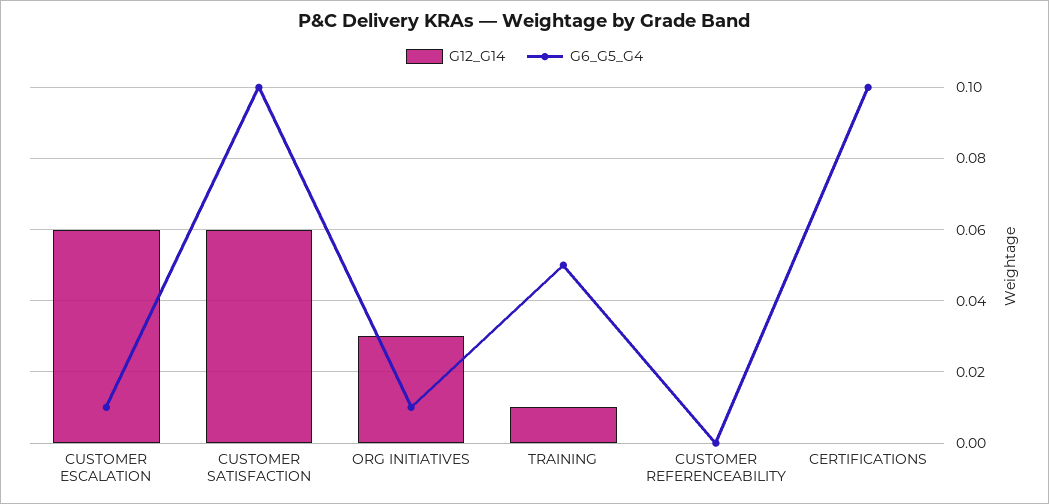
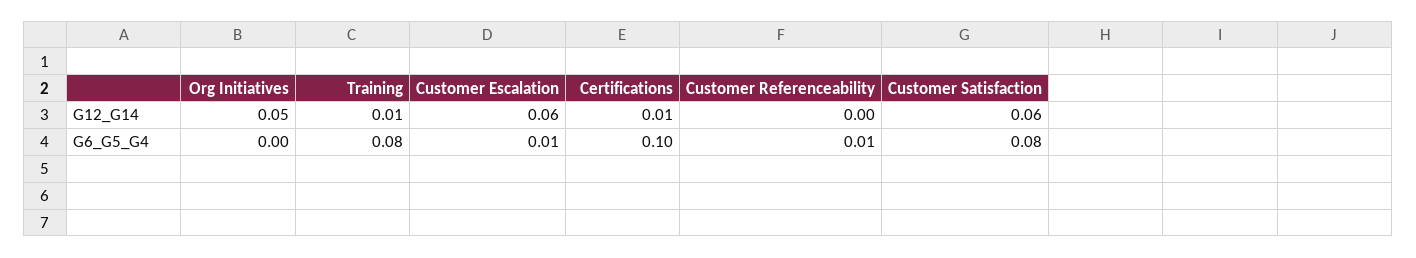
G6_G5_G4, CUSTOMER SATISFACTION: 0.1 -> 0.08
G12_G14, ORG INITIATIVES: 0.03 -> 0.05
G6_G5_G4, ORG INITIATIVES: 0.01 -> 0
G6_G5_G4, TRAINING: 0.05 -> 0.08
G6_G5_G4, CUSTOMER REFERENCEABILITY: 0 -> 0.01
G12_G14, CERTIFICATIONS: 0 -> 0.01

